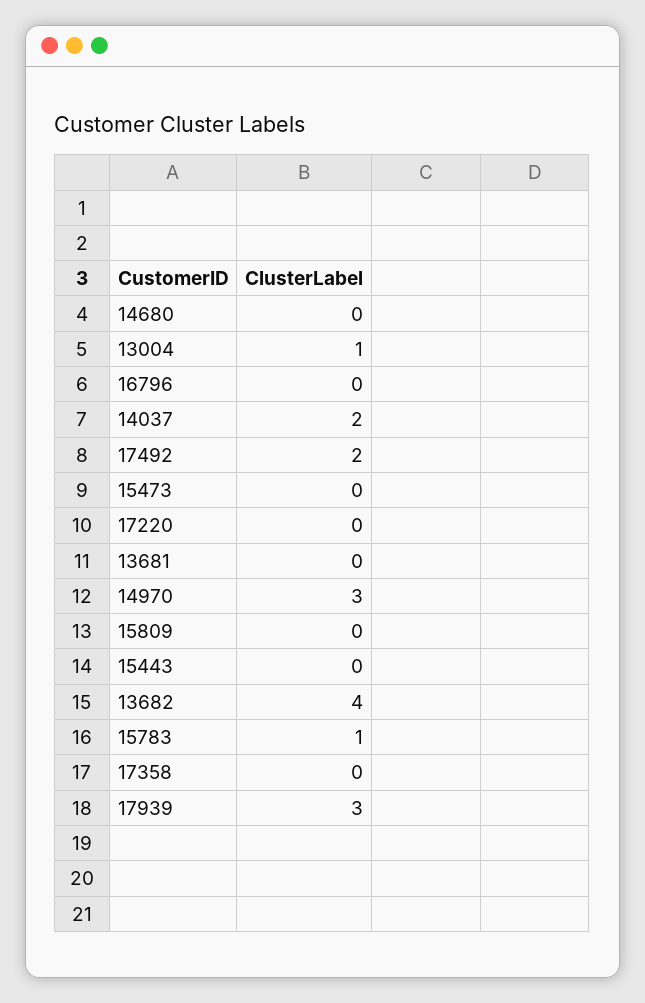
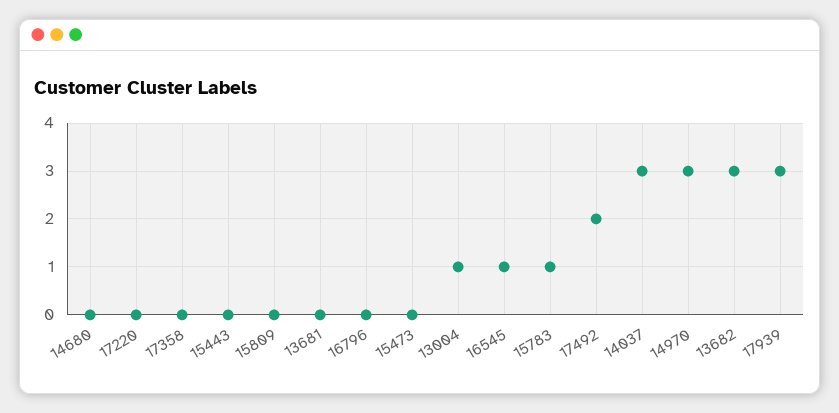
14037: 2 -> 3
13682: 4 -> 3
16545: none -> 1

